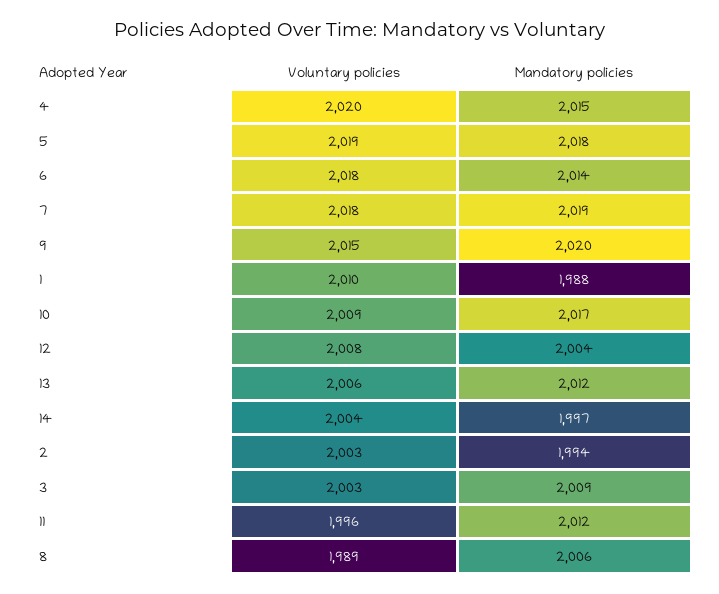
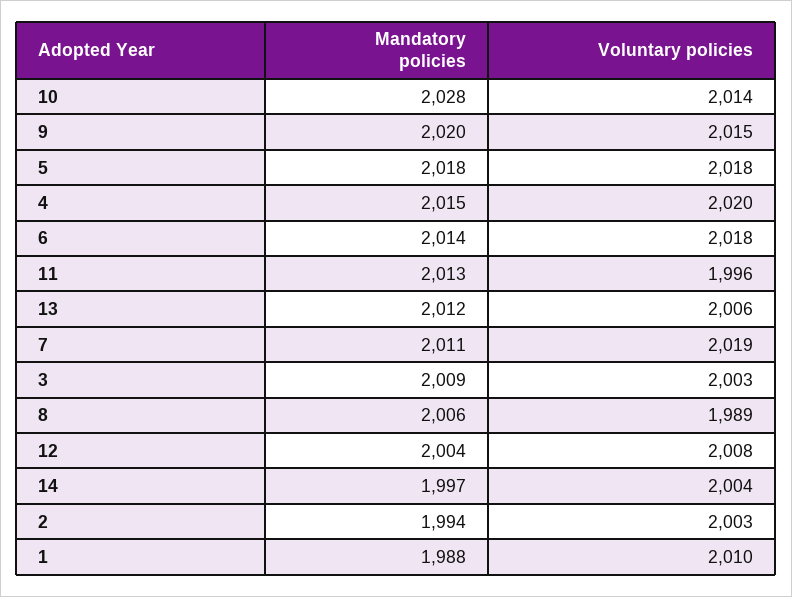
Voluntary policies, 5: 2019 -> 2018
Voluntary policies, 7: 2018 -> 2019
Mandatory policies, 7: 2019 -> 2011
Voluntary policies, 10: 2009 -> 2014
Mandatory policies, 10: 2017 -> 2028
Mandatory policies, 11: 2012 -> 2013

